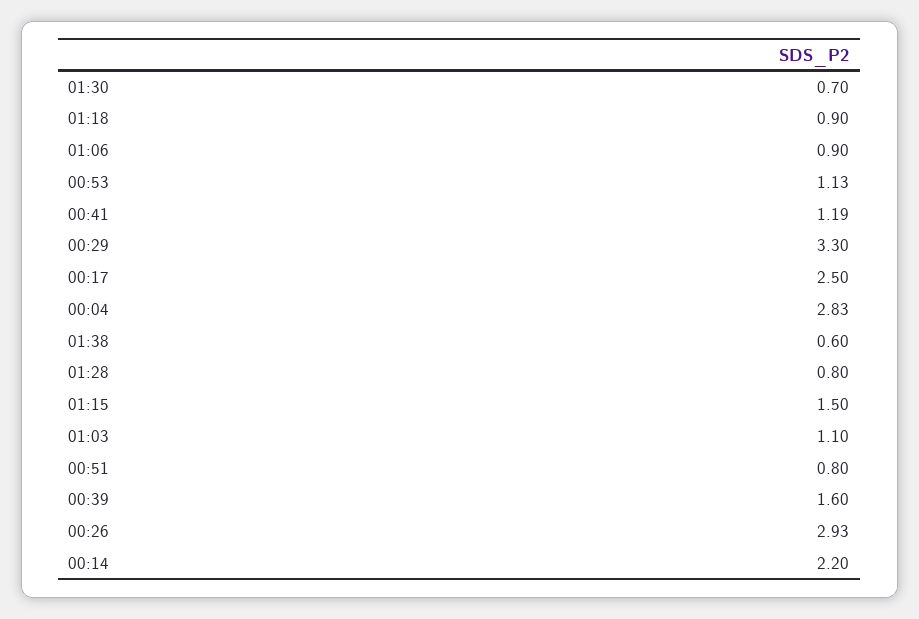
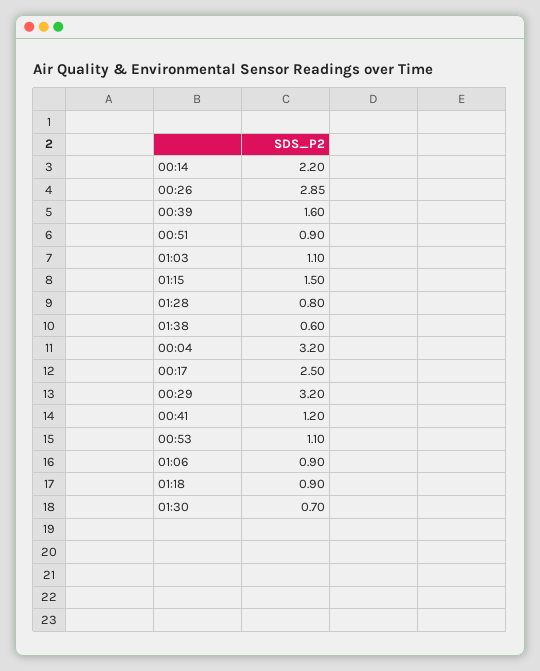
00:53: 1.13 -> 1.1
00:41: 1.19 -> 1.2
00:29: 3.3 -> 3.2
00:04: 2.83 -> 3.2
00:51: 0.8 -> 0.9
00:26: 2.93 -> 2.85

